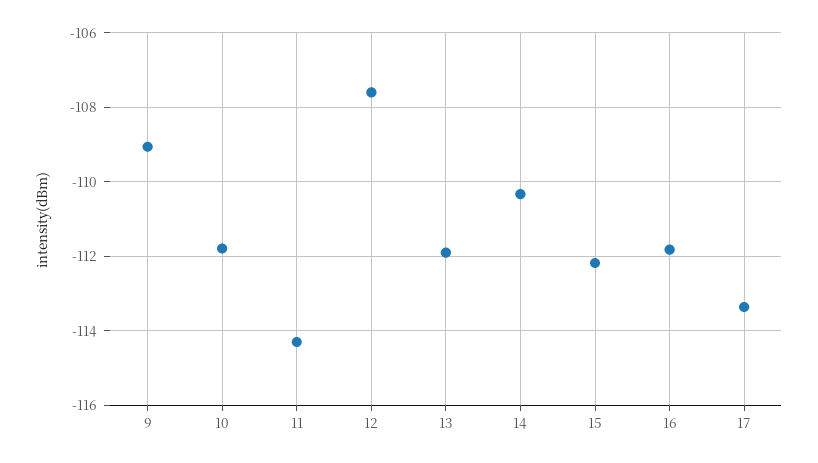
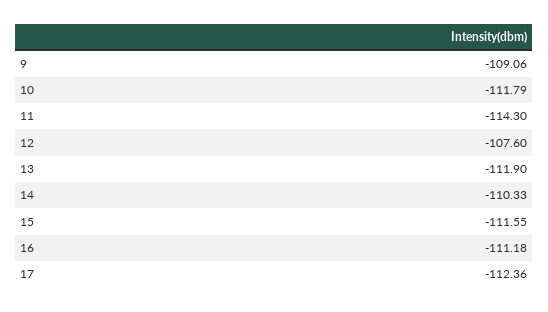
15: -112.2 -> -111.55
16: -111.8 -> -111.18
17: -113.4 -> -112.36

